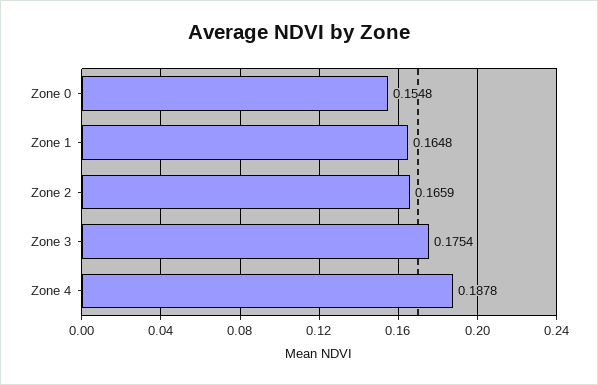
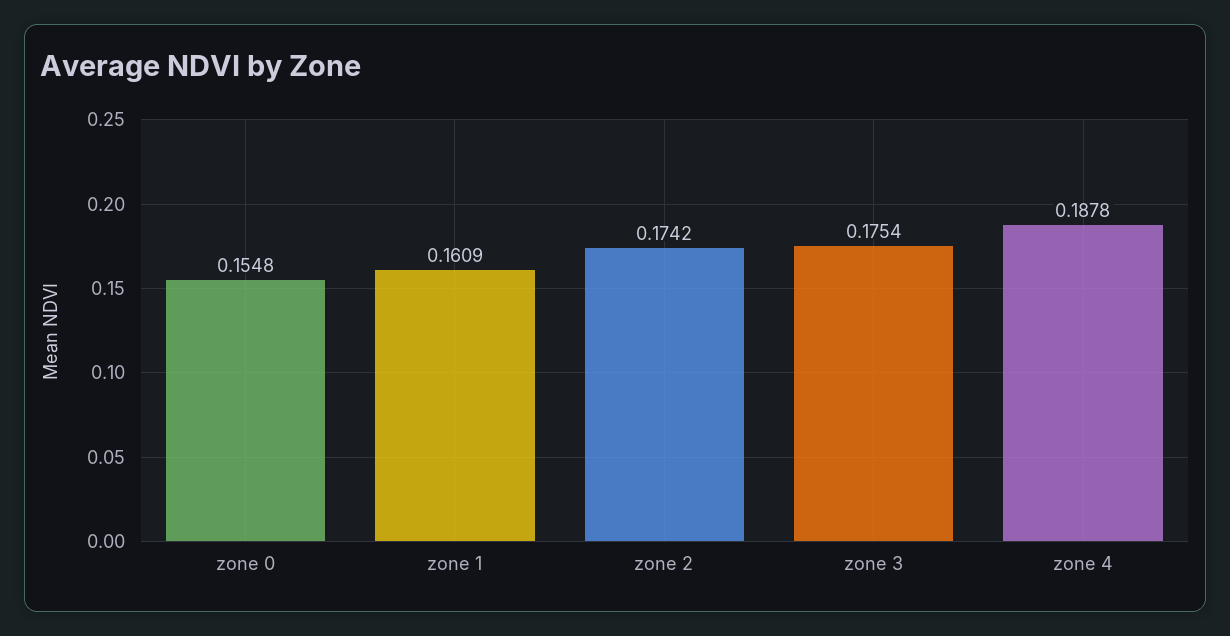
Zone 1: 0.1648 -> 0.1609
Zone 2: 0.1659 -> 0.1742

